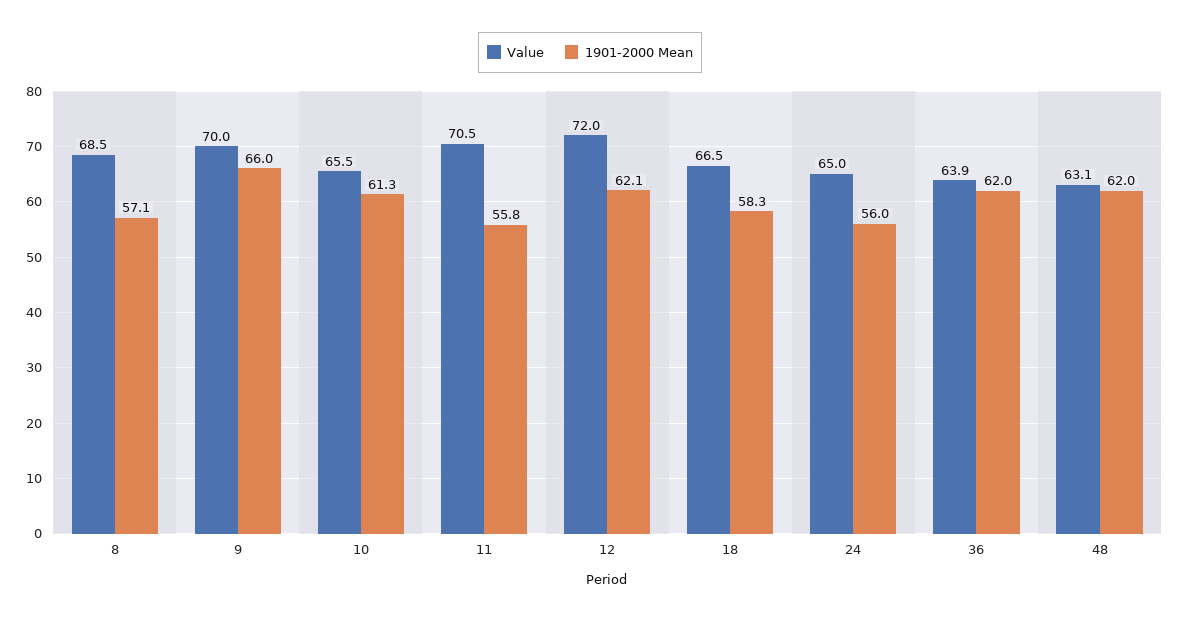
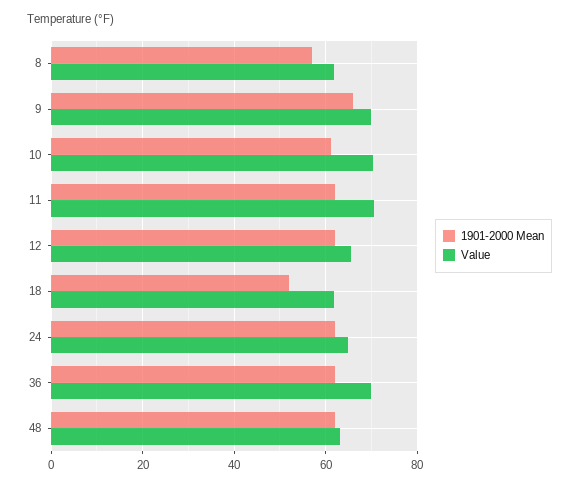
Value, 8: 68.5 -> 62
Value, 10: 65.5 -> 70
1901-2000 Mean, 11: 55.8 -> 62
Value, 12: 72 -> 66
Value, 18: 66.5 -> 62
1901-2000 Mean, 18: 58.3 -> 52
1901-2000 Mean, 24: 56 -> 62
Value, 36: 63.9 -> 70

